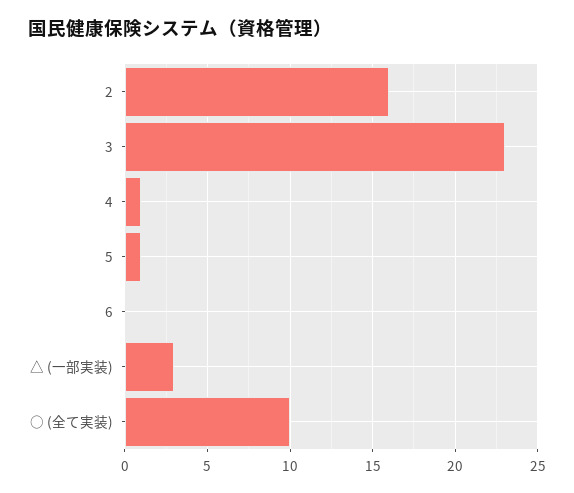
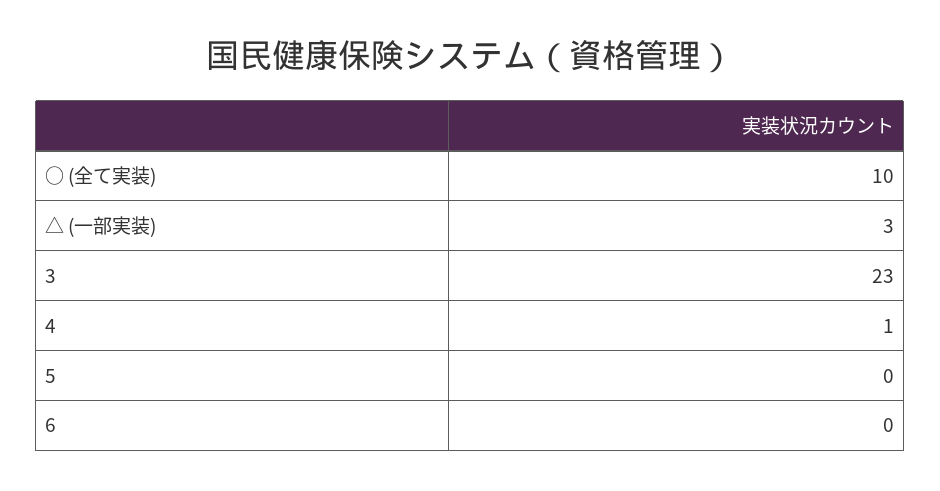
2: 16 -> none
5: 1 -> 0

